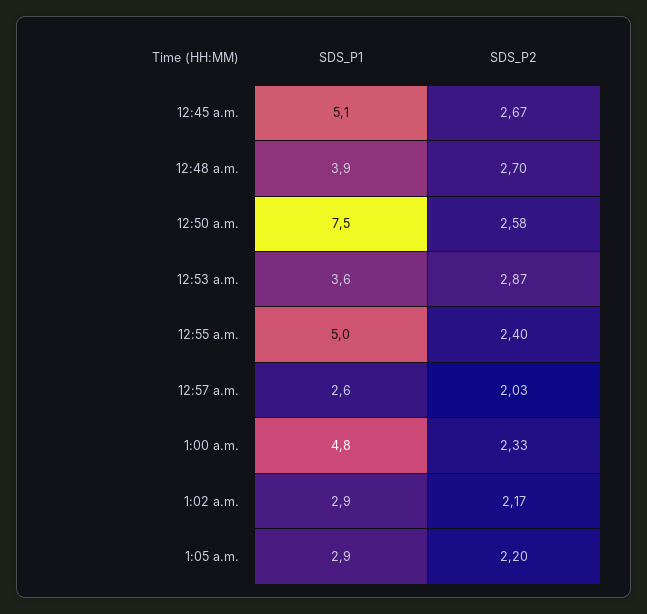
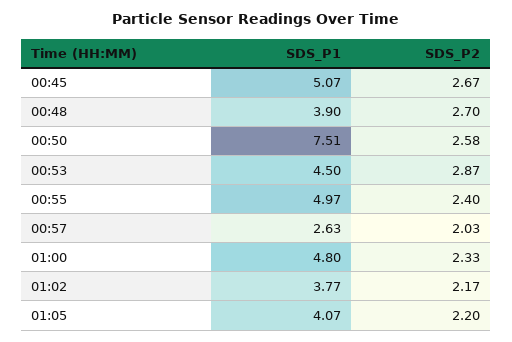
SDS_P1, 12:53 a.m.: 3.6 -> 4.5
SDS_P1, 1:02 a.m.: 2.9 -> 3.77
SDS_P1, 1:05 a.m.: 2.9 -> 4.07

